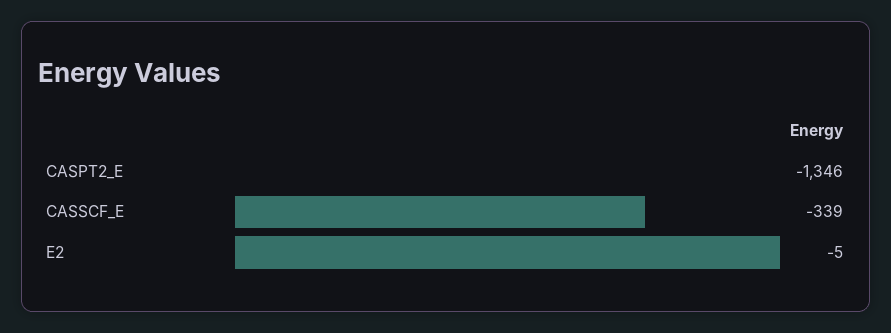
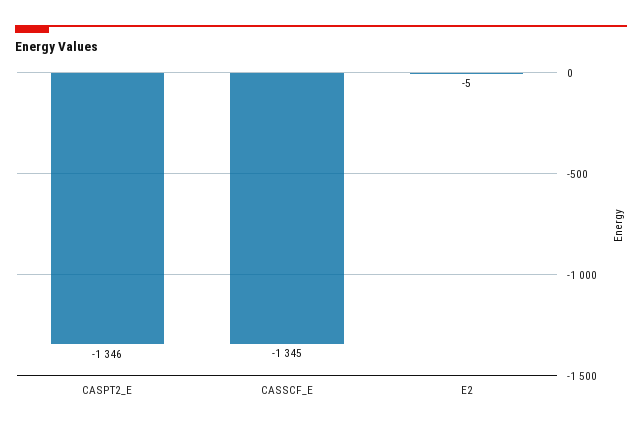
CASSCF_E: -339 -> -1345

